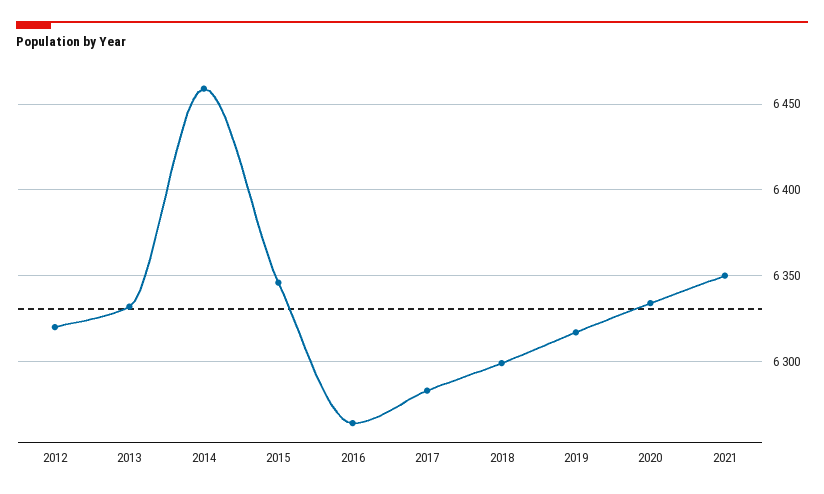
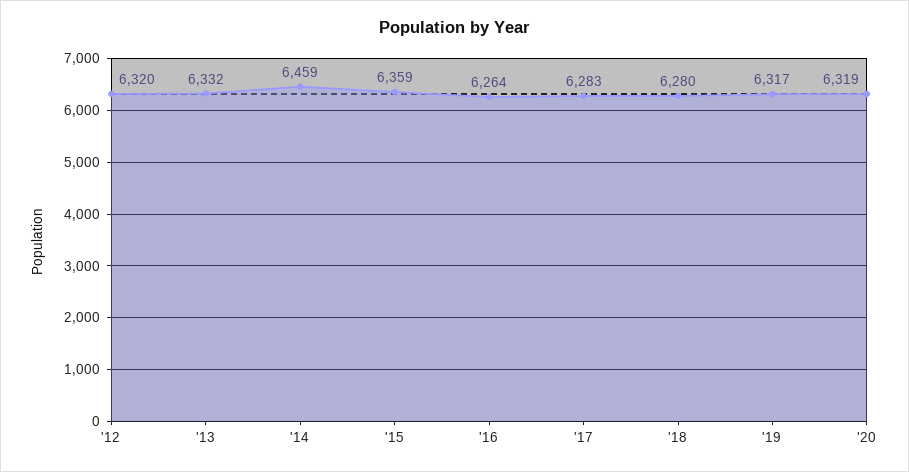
2015: 6345 -> 6359
2018: 6300 -> 6280
2020: 6335 -> 6319
2021: 6350 -> none

